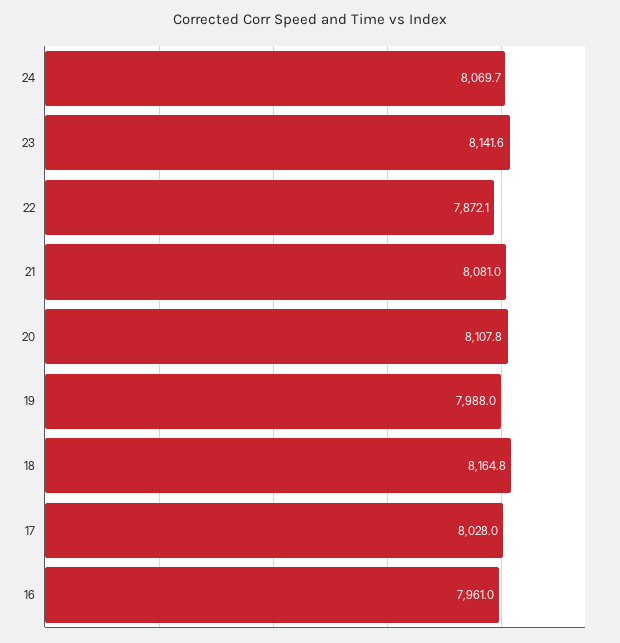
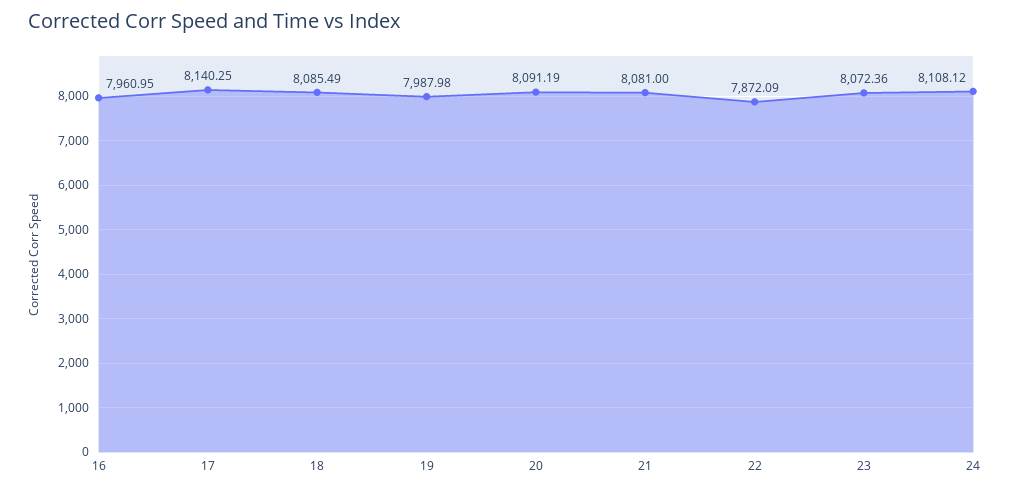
24: 8069.7 -> 8108.12
23: 8141.6 -> 8072.36
20: 8107.8 -> 8091.19
18: 8164.8 -> 8085.49
17: 8028 -> 8140.25

